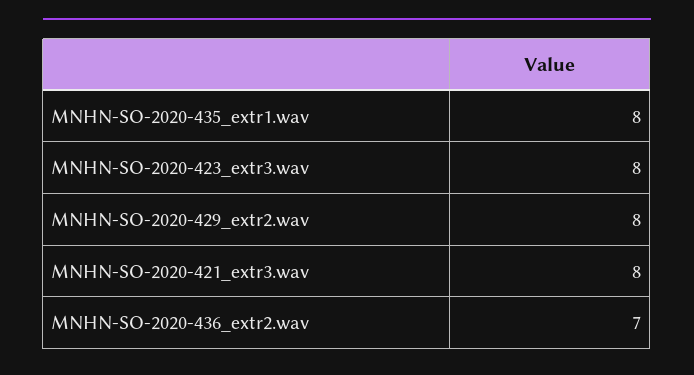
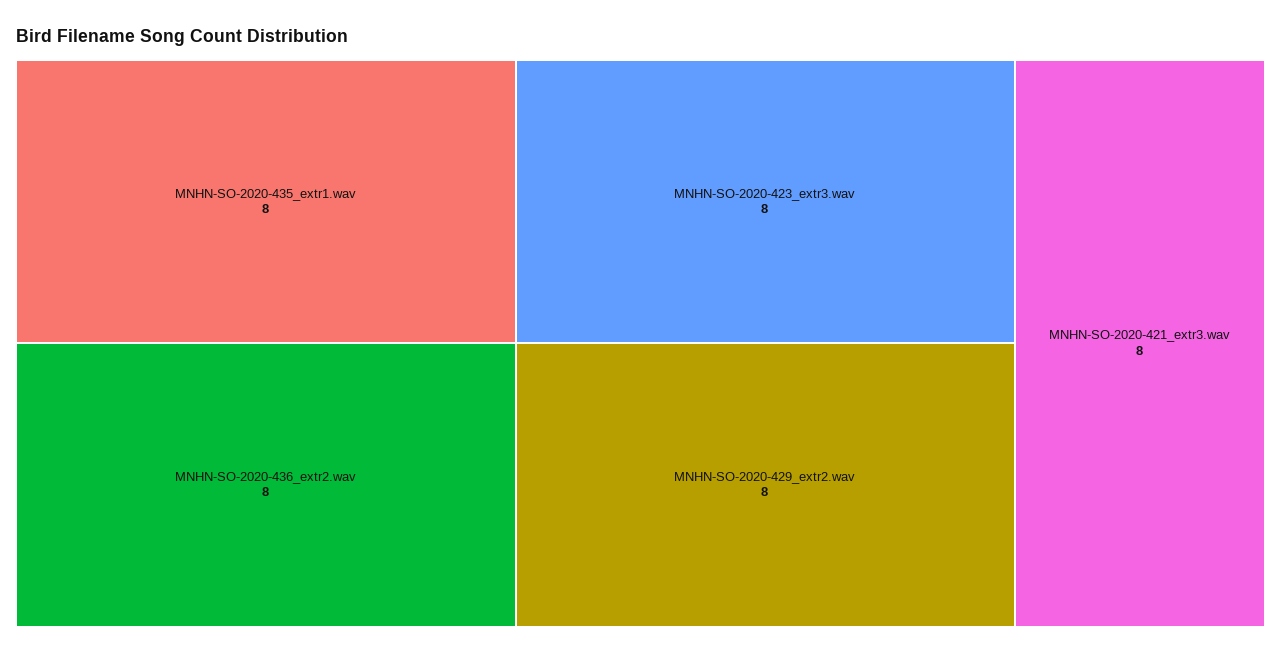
MNHN-SO-2020-436_extr2.wav: 7 -> 8

